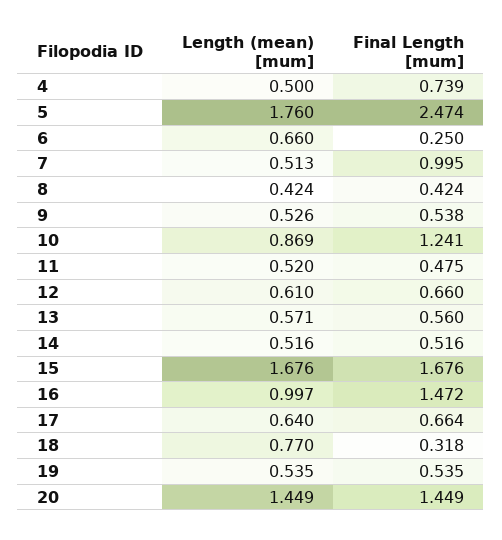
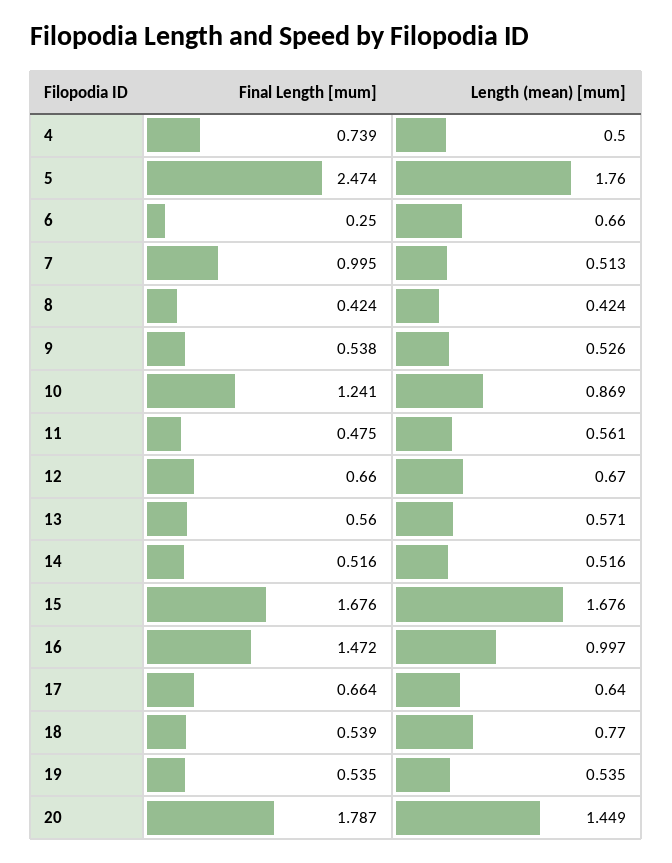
Length (mean) [mum], 11: 0.52 -> 0.561
Length (mean) [mum], 12: 0.61 -> 0.67
Final Length [mum], 18: 0.318 -> 0.539
Final Length [mum], 20: 1.449 -> 1.787

